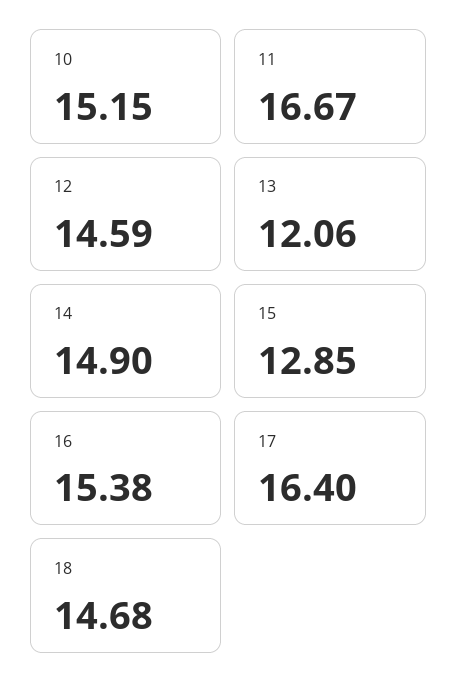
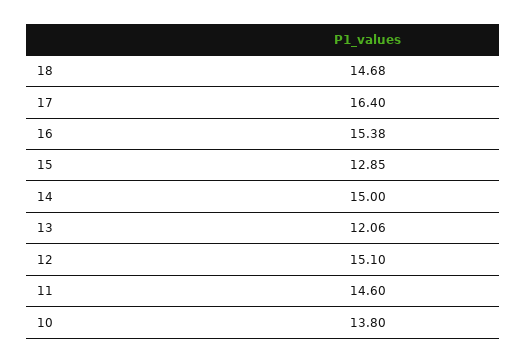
10: 15.15 -> 13.8
11: 16.67 -> 14.6
12: 14.59 -> 15.1
14: 14.9 -> 15

